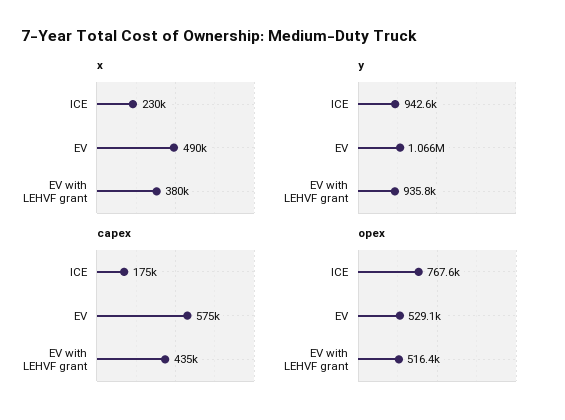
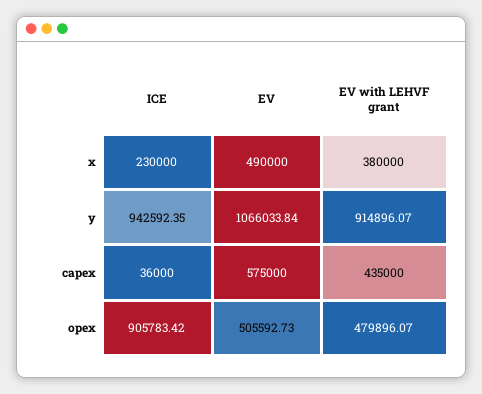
y, EV with LEHVF grant: 935800 -> 914896.07
capex, ICE: 175000 -> 36000
opex, ICE: 767600 -> 905783.42
opex, EV: 529100 -> 505592.73
opex, EV with LEHVF grant: 516400 -> 479896.07

